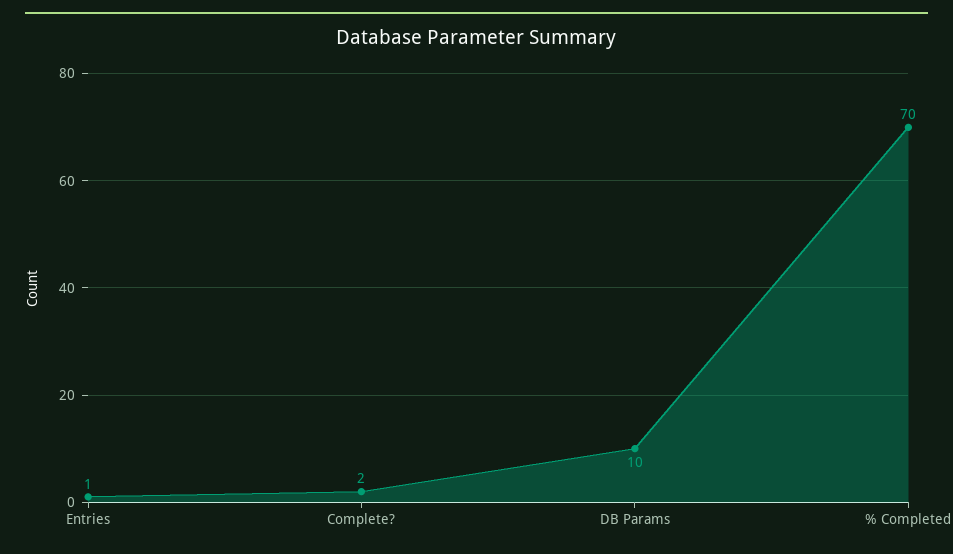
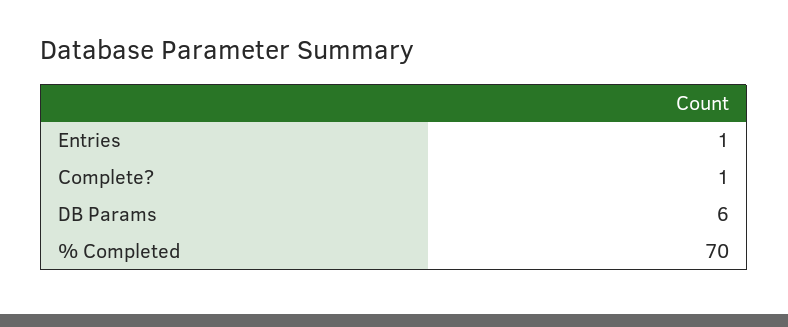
Complete?: 2 -> 1
DB Params: 10 -> 6

